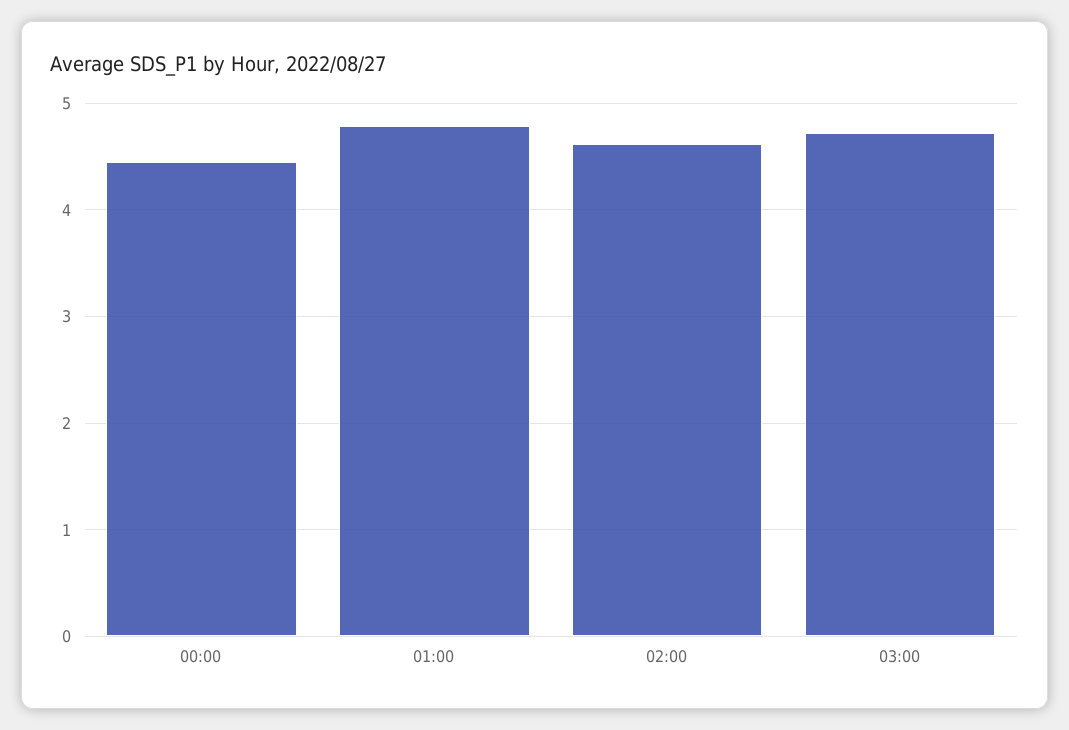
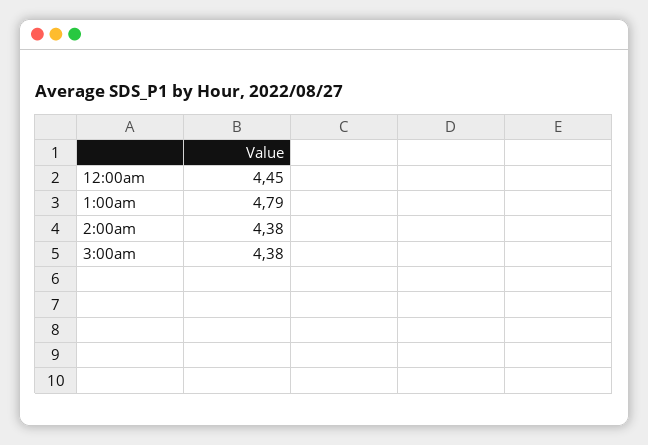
02:00: 4.6 -> 4.38
03:00: 4.7 -> 4.38

